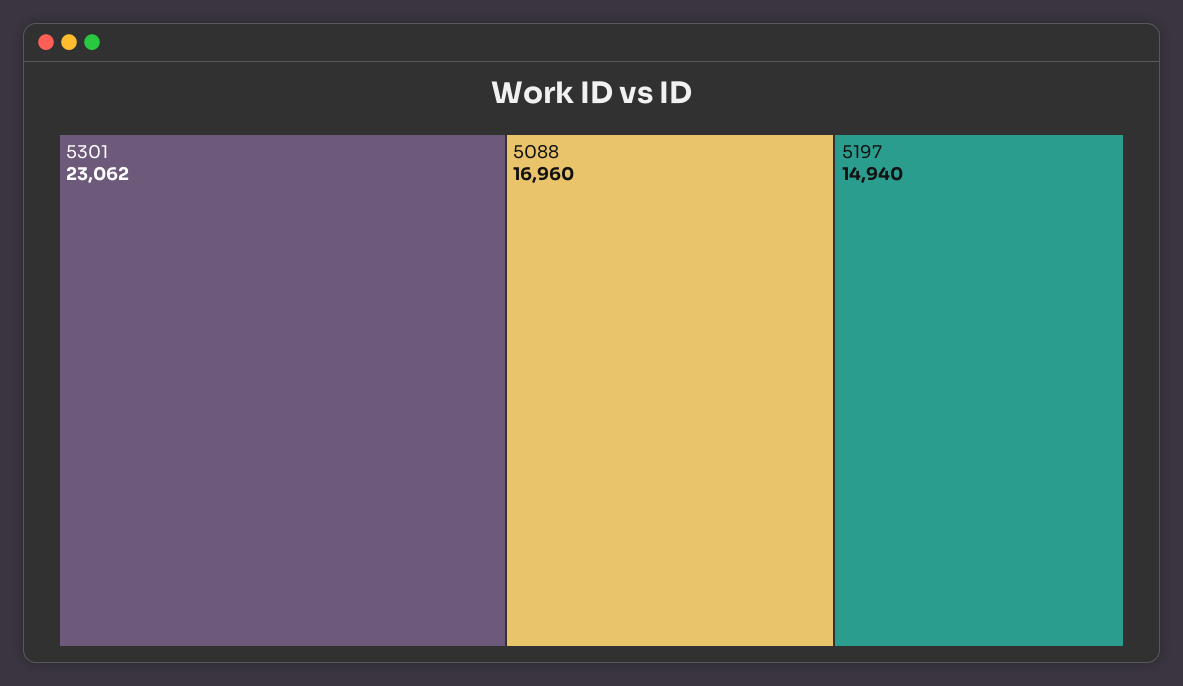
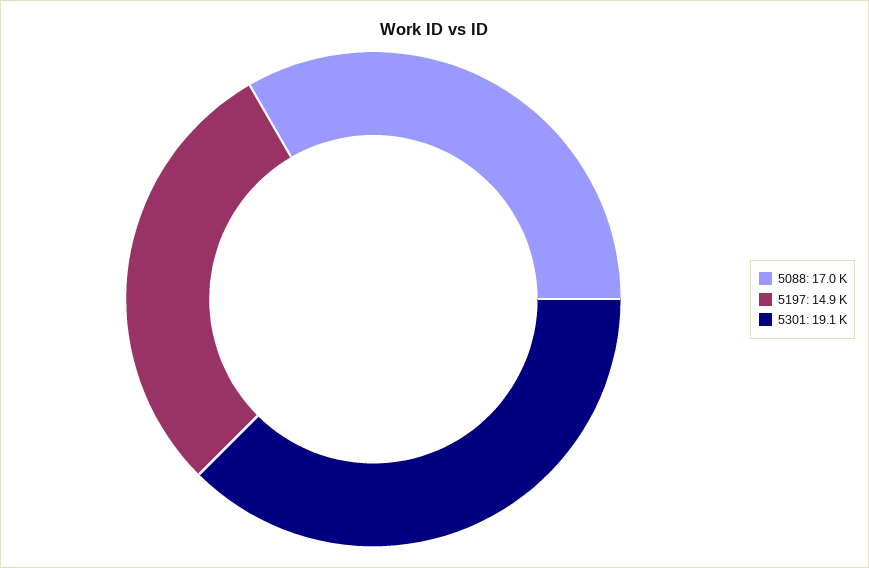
5301: 23062 -> 19100

